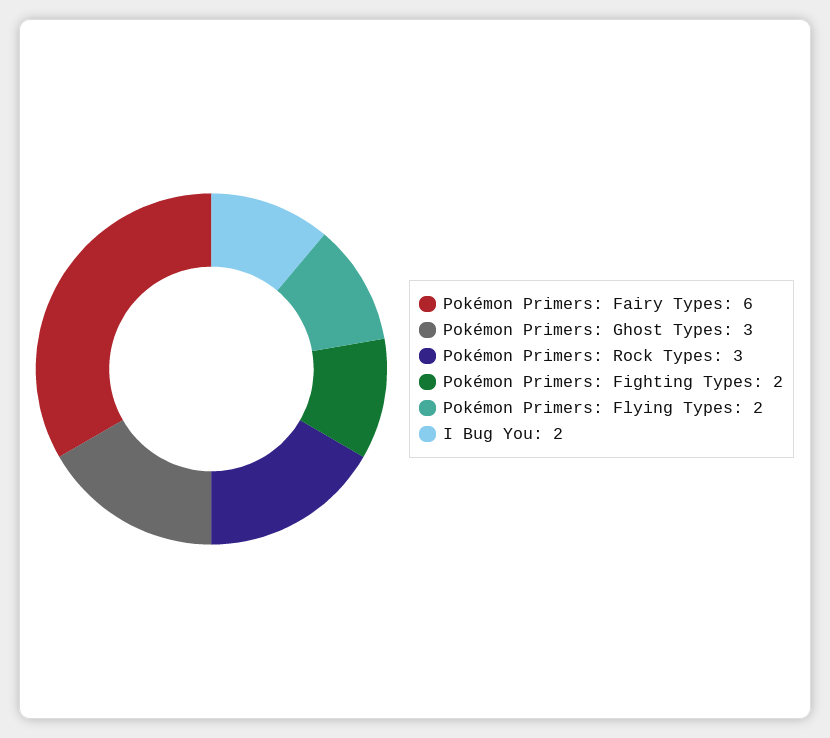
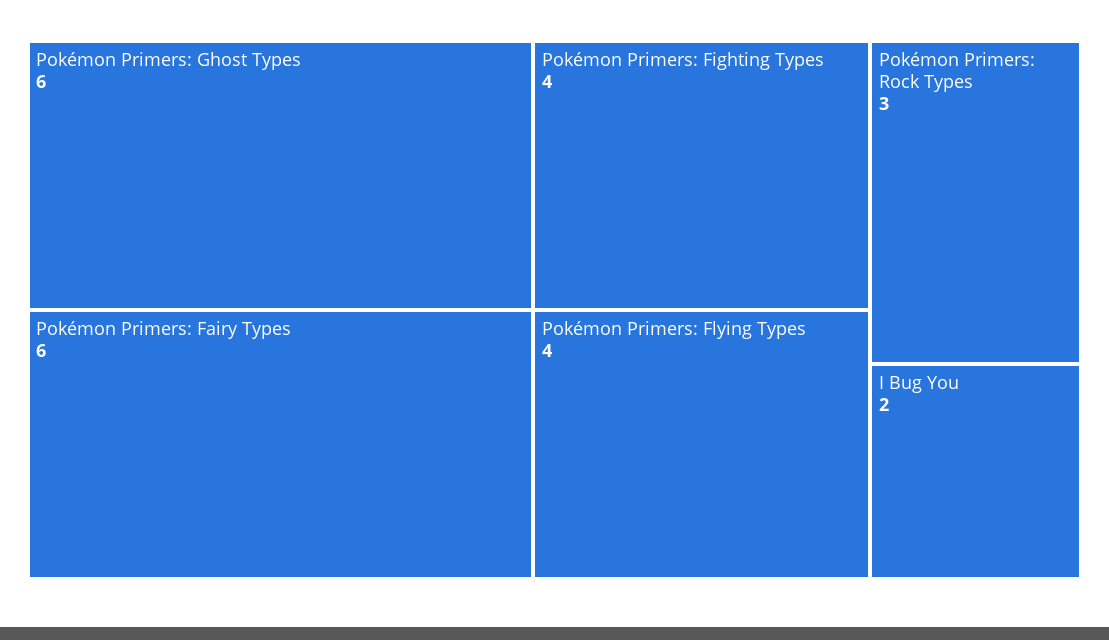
Pokémon Primers: Ghost Types: 3 -> 6
Pokémon Primers: Fighting Types: 2 -> 4
Pokémon Primers: Flying Types: 2 -> 4

